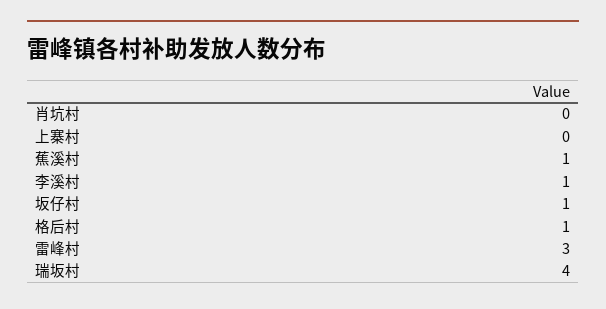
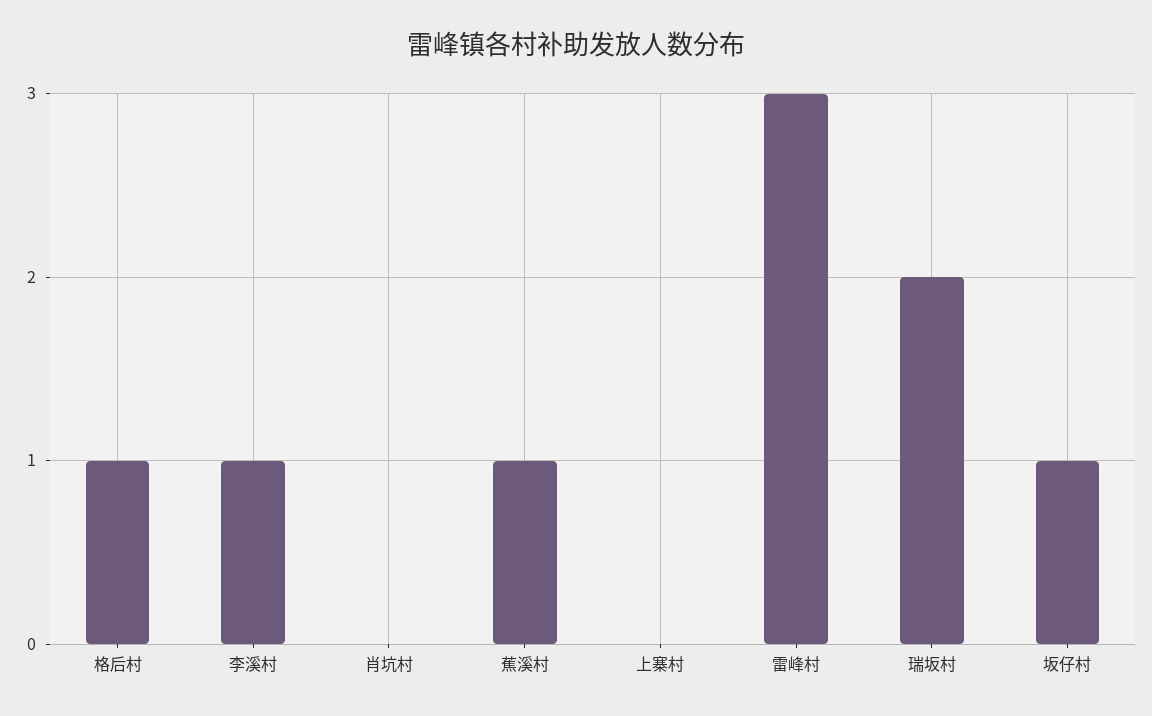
瑞坂村: 4 -> 2

